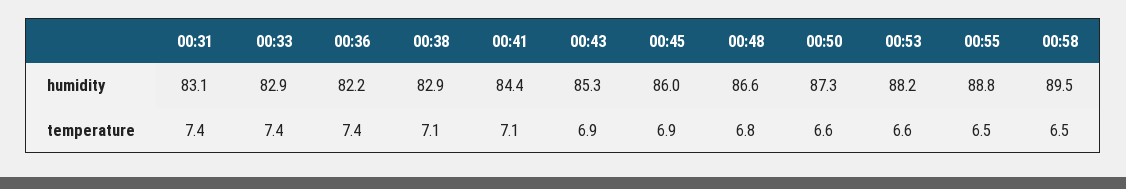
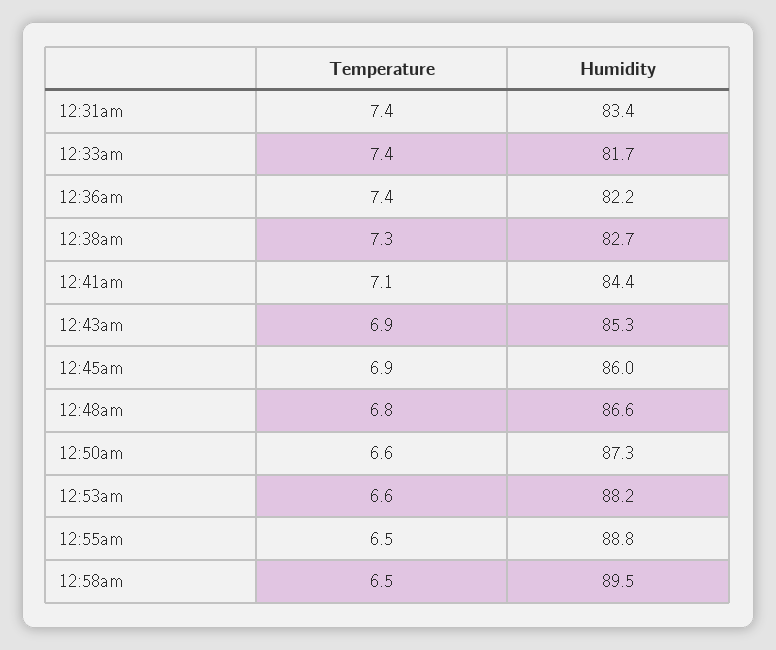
00:31, humidity: 83.1 -> 83.4
00:33, humidity: 82.9 -> 81.7
00:38, humidity: 82.9 -> 82.7
00:38, temperature: 7.1 -> 7.3

